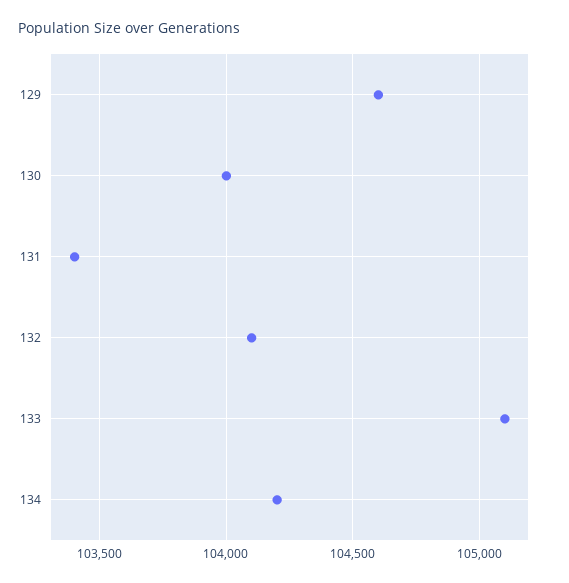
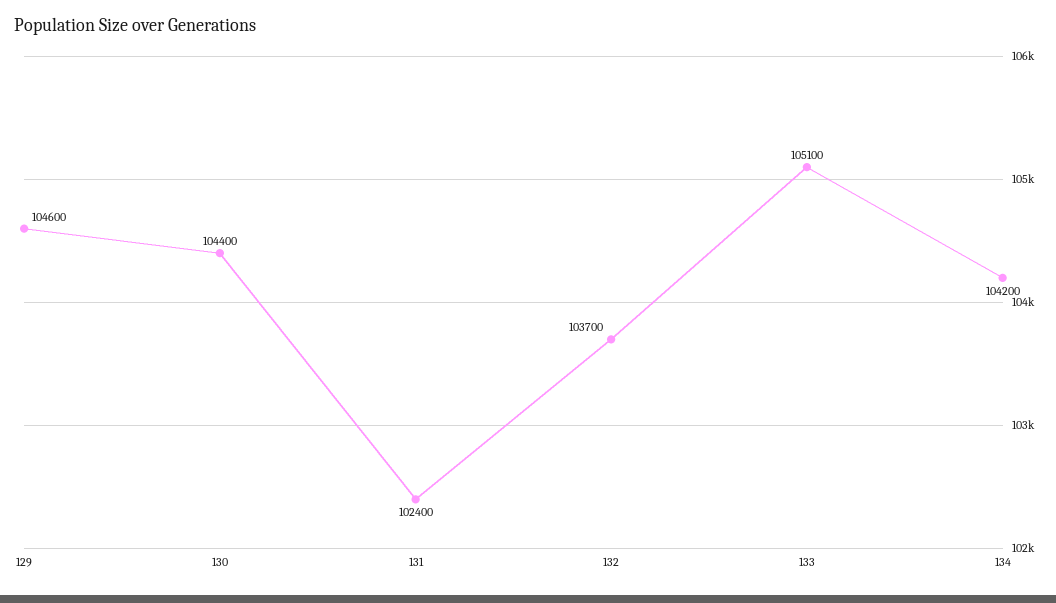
130: 104000 -> 104400
131: 103400 -> 102400
132: 104100 -> 103700

